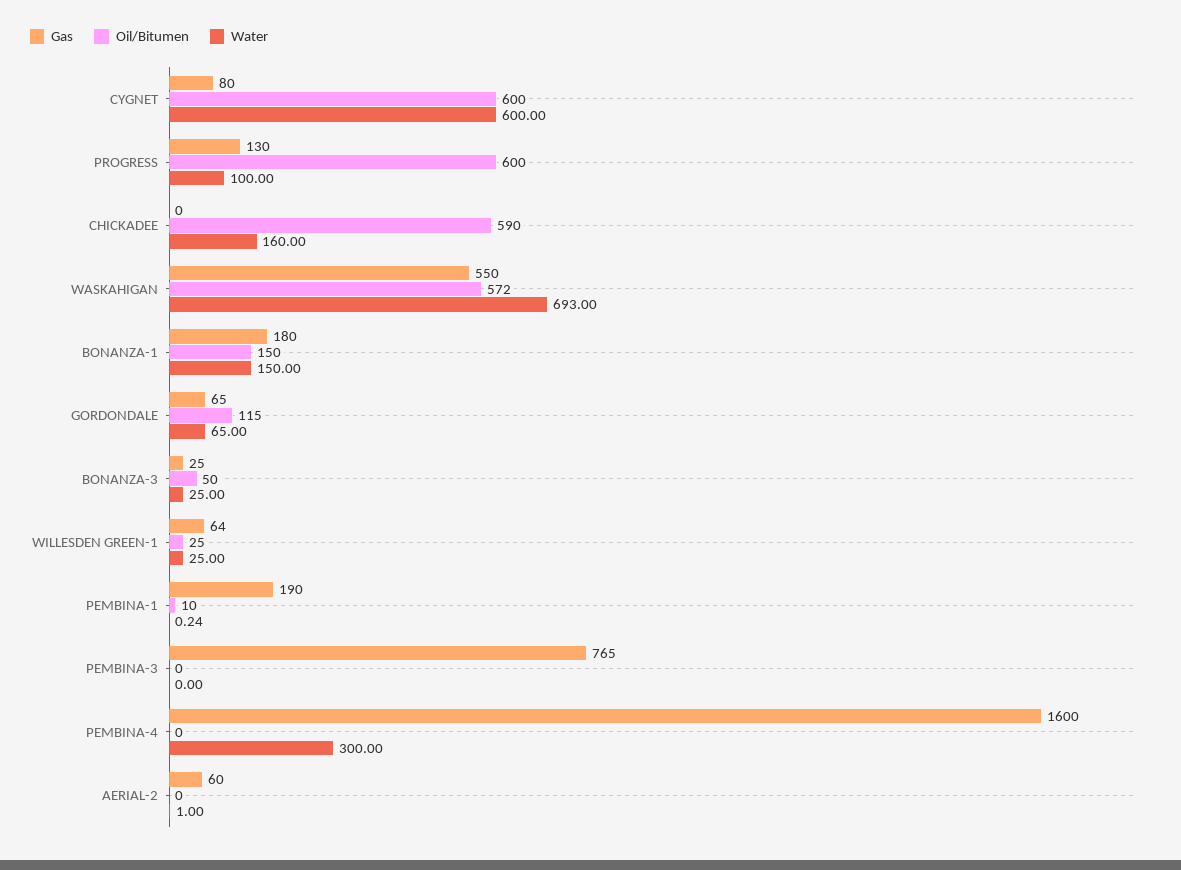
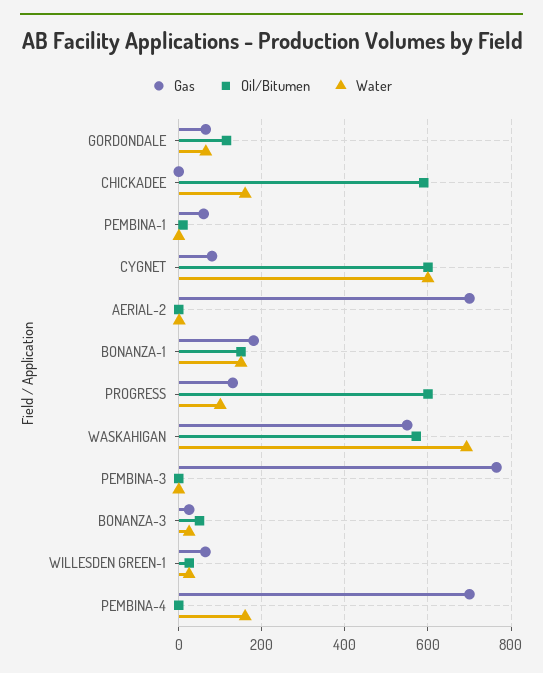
Gas, PEMBINA-1: 190 -> 60
Gas, PEMBINA-4: 1600 -> 700
Water, PEMBINA-4: 300 -> 160
Gas, AERIAL-2: 60 -> 700

